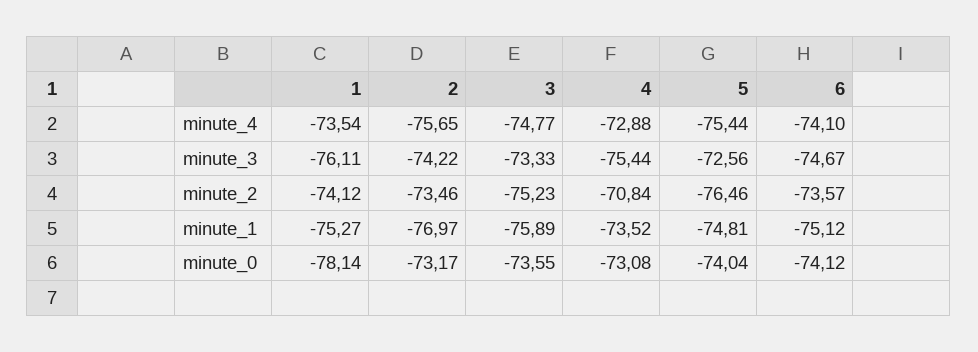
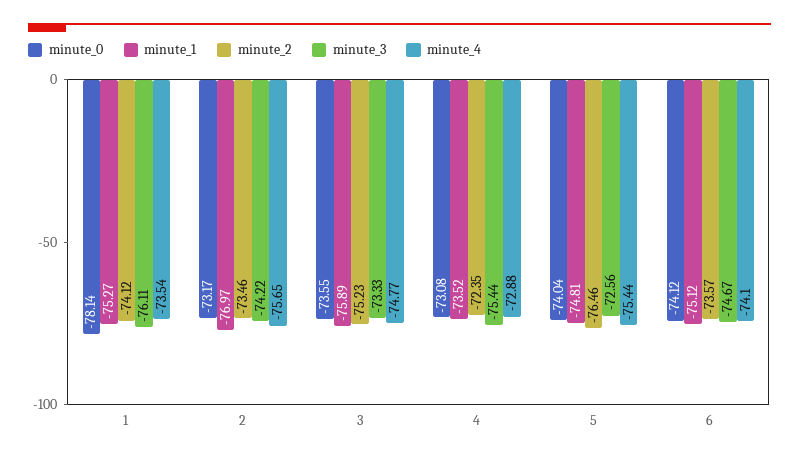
minute_2, 4: -70.84 -> -72.35

